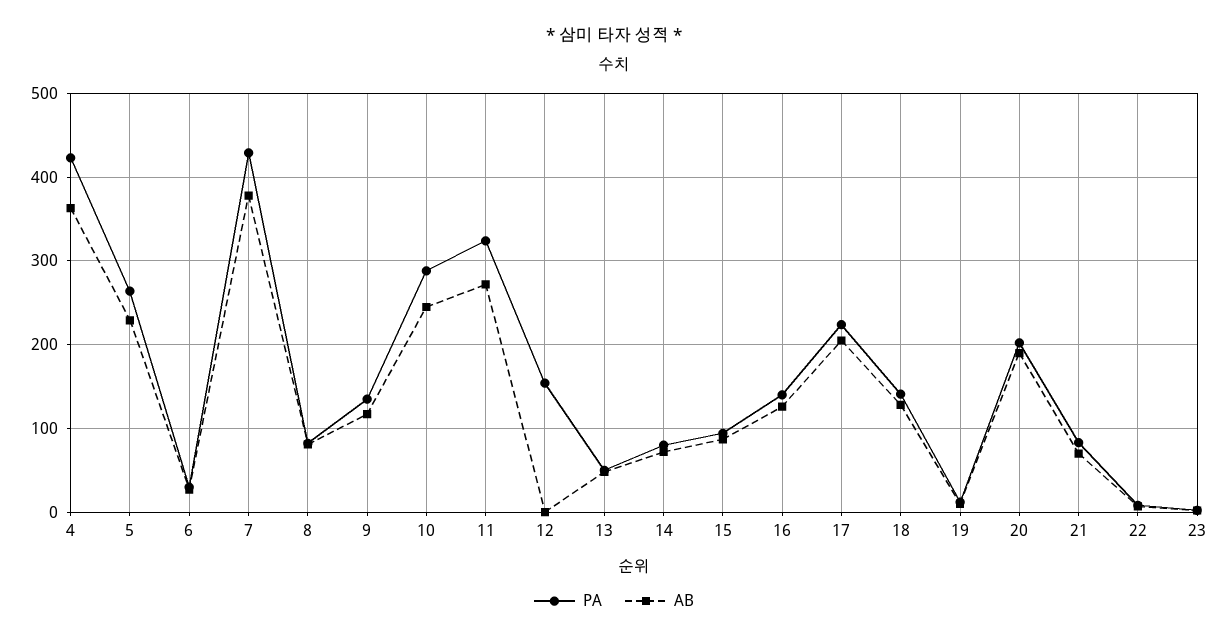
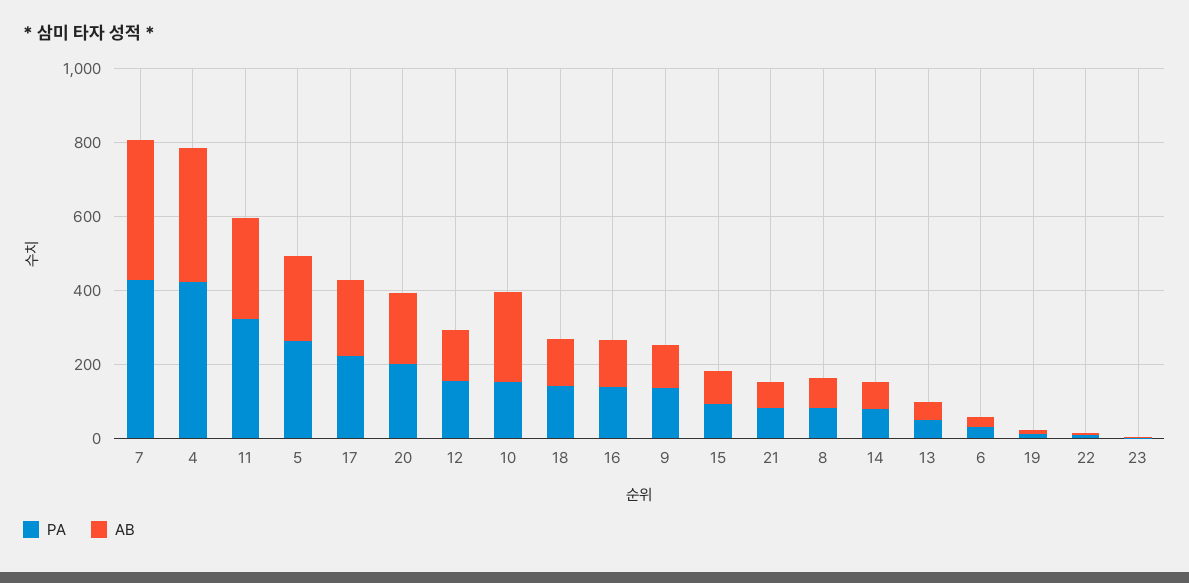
PA, 10: 290 -> 150
AB, 12: 0 -> 150

